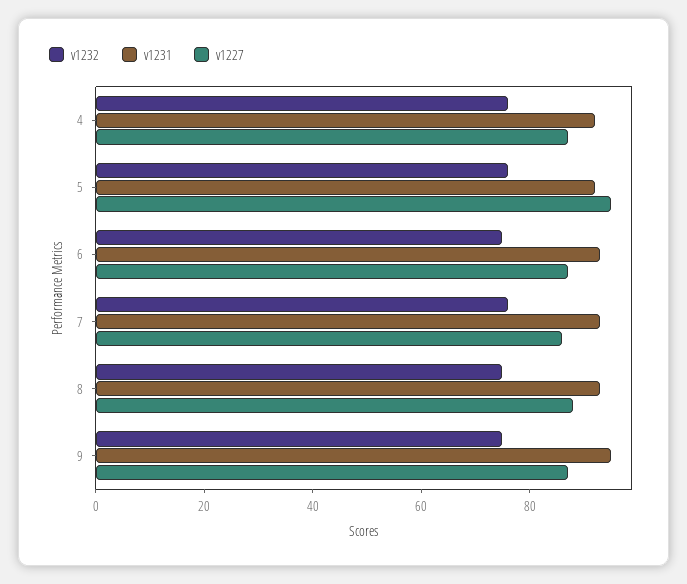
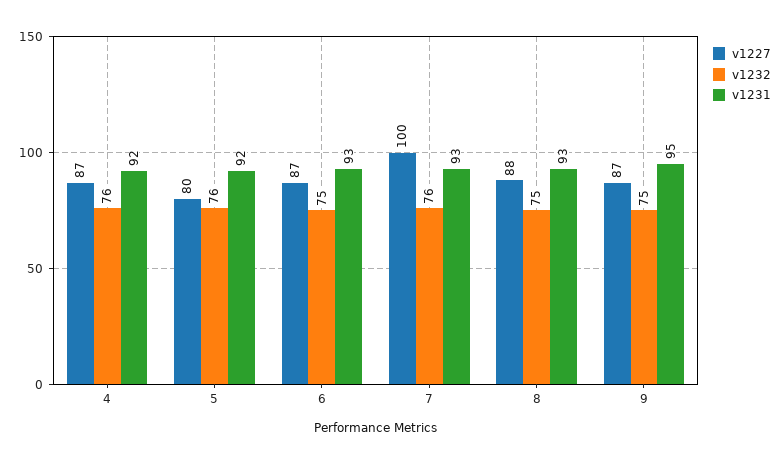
v1227, 5: 95 -> 80
v1227, 7: 85 -> 100

